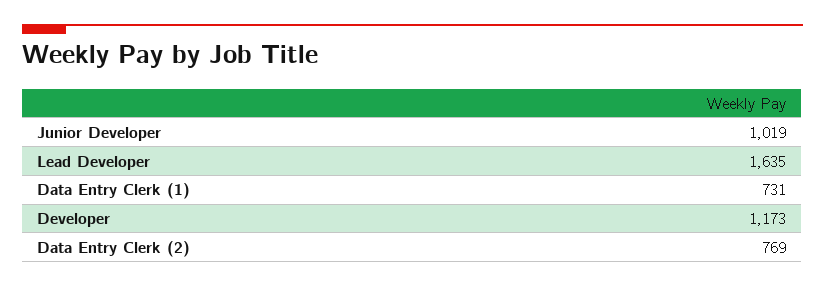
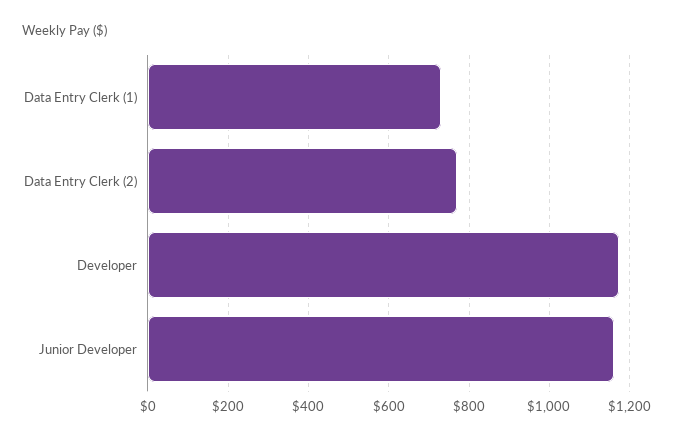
Junior Developer: 1019 -> 1160
Lead Developer: 1635 -> none

